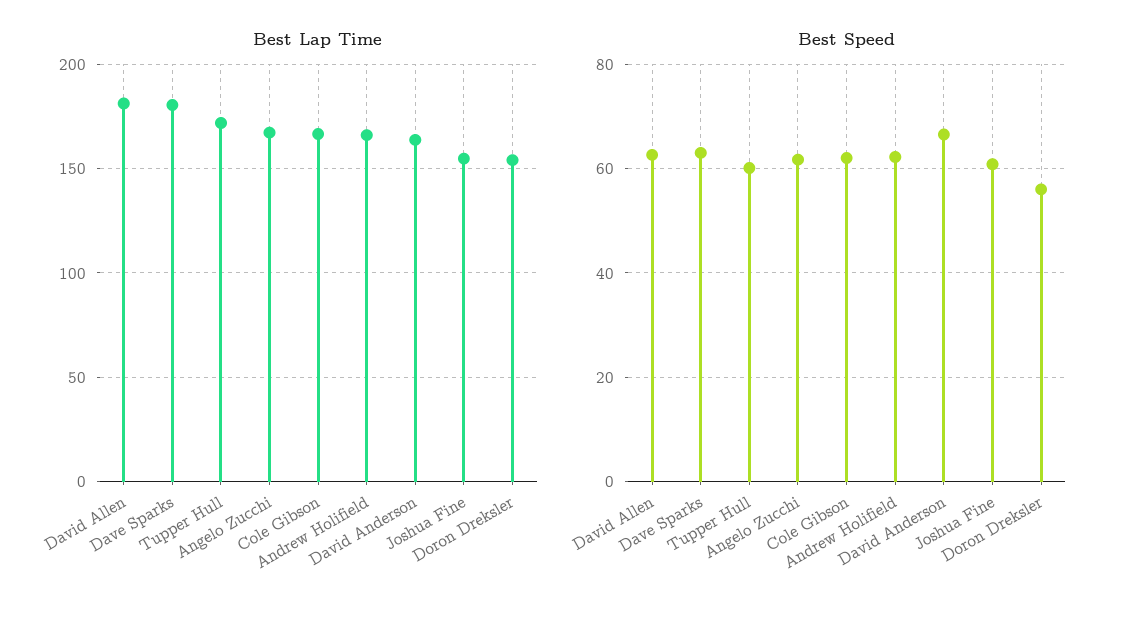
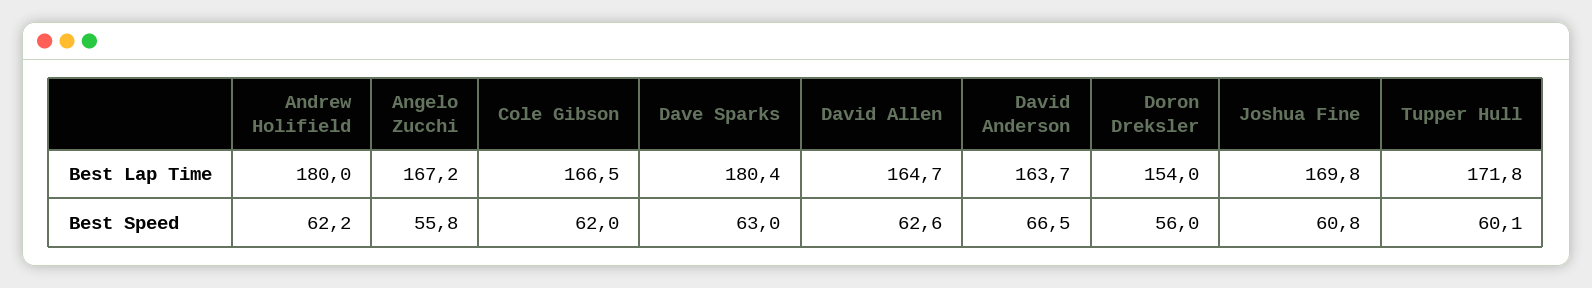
Best Lap Time, David Allen: 180 -> 164.7
Best Lap Time, Andrew Holifield: 165 -> 180
Best Lap Time, Joshua Fine: 155 -> 169.8
Best Speed, Angelo Zucchi: 62 -> 55.8

